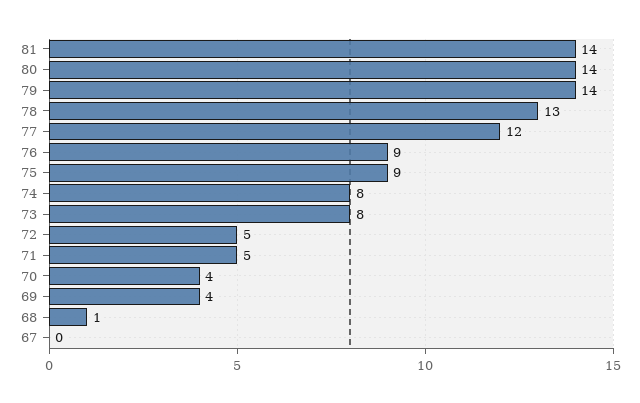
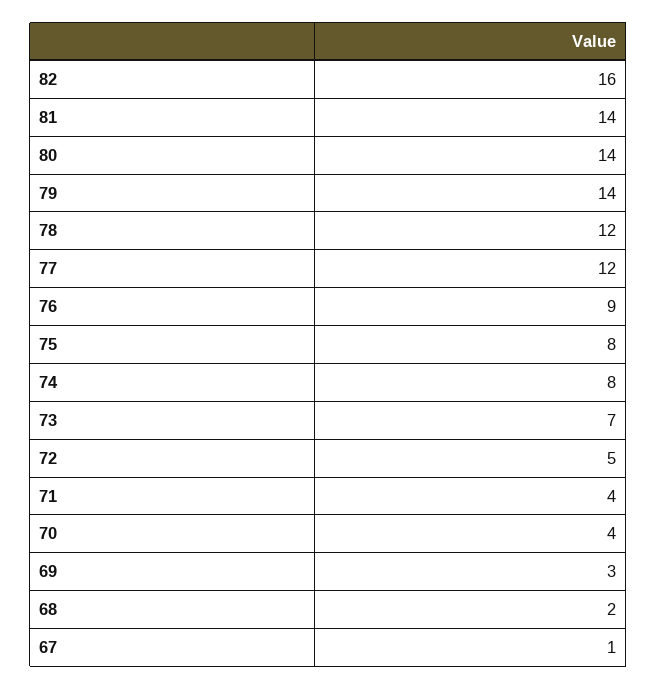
78: 13 -> 12
75: 9 -> 8
73: 8 -> 7
71: 5 -> 4
69: 4 -> 3
68: 1 -> 2
67: 0 -> 1
82: none -> 16

